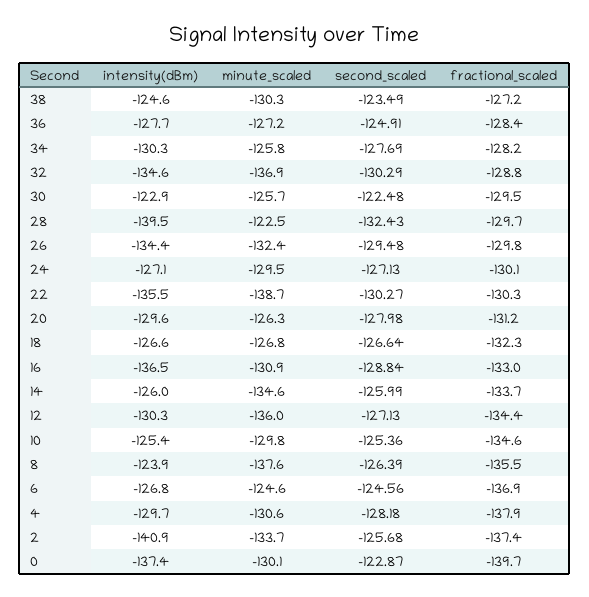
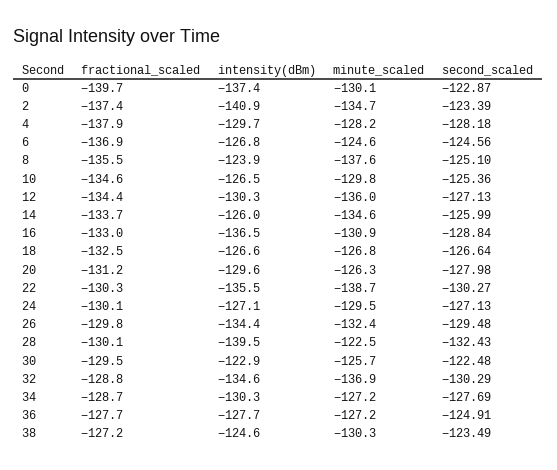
fractional_scaled, 36: -128.4 -> -127.7
minute_scaled, 34: -125.8 -> -127.2
fractional_scaled, 34: -128.2 -> -128.7
fractional_scaled, 28: -129.7 -> -130.1
fractional_scaled, 18: -132.3 -> -132.5
intensity(dBm), 10: -125.4 -> -126.5
second_scaled, 8: -126.39 -> -125.1
minute_scaled, 4: -130.6 -> -128.2
minute_scaled, 2: -133.7 -> -134.7
second_scaled, 2: -125.68 -> -123.39

